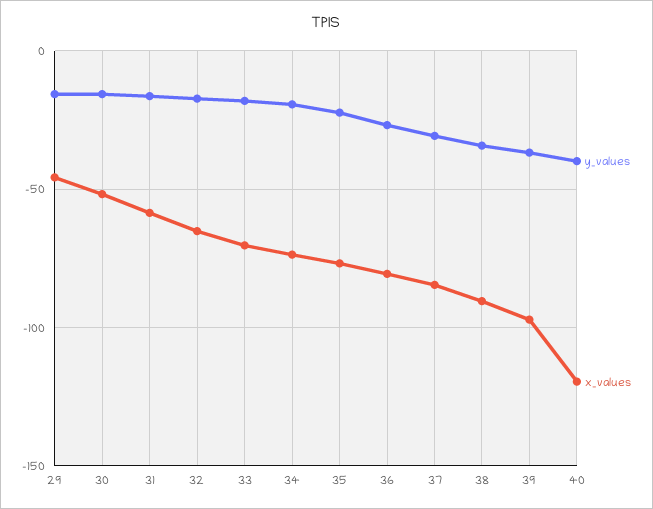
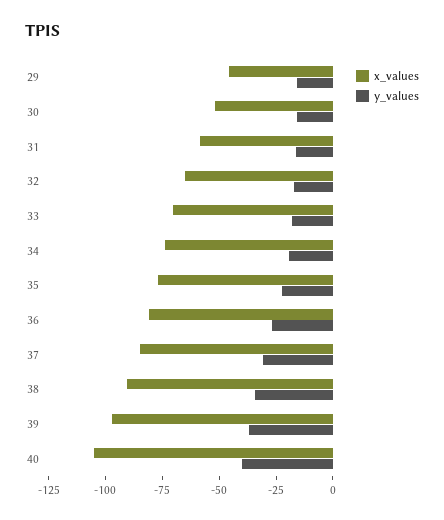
x_values, 40: -120 -> -105

